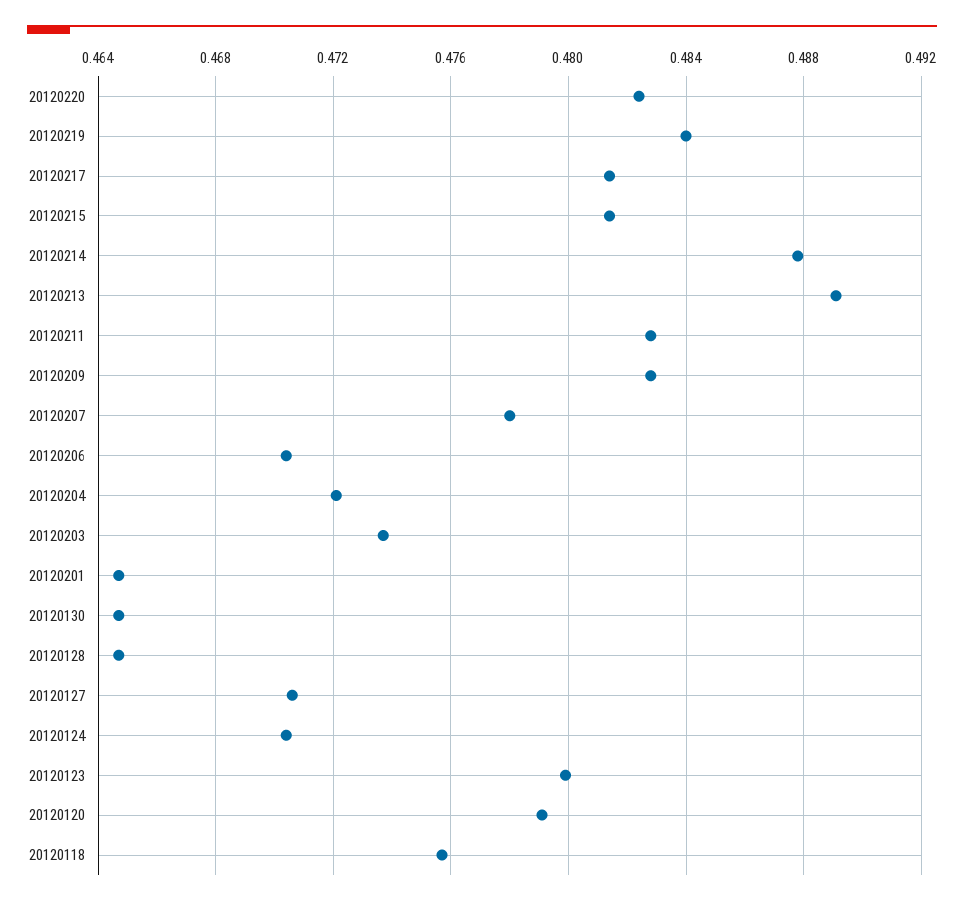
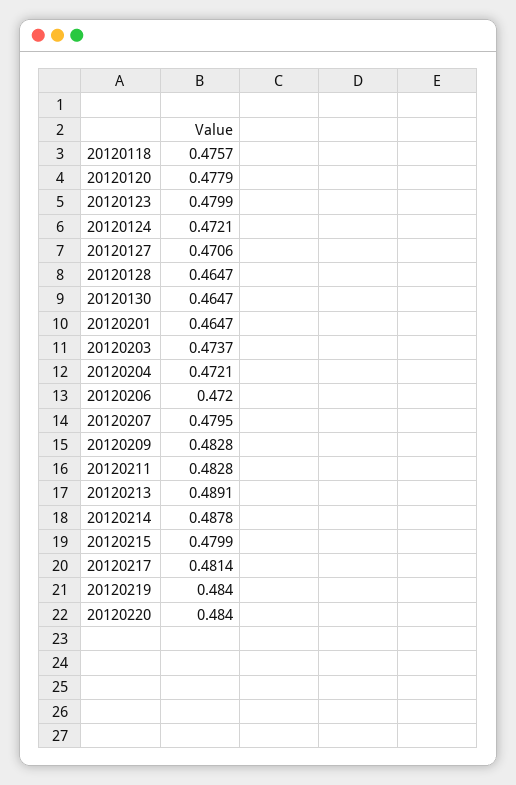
20120220: 0.4825 -> 0.484
20120215: 0.4815 -> 0.4799
20120207: 0.478 -> 0.4795
20120206: 0.4705 -> 0.472
20120124: 0.4705 -> 0.4721
20120120: 0.479 -> 0.4779

